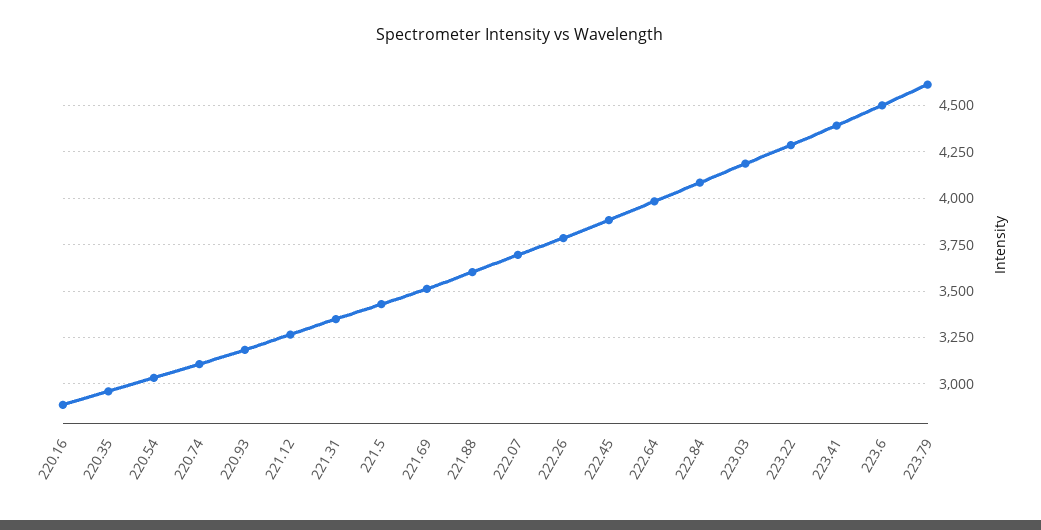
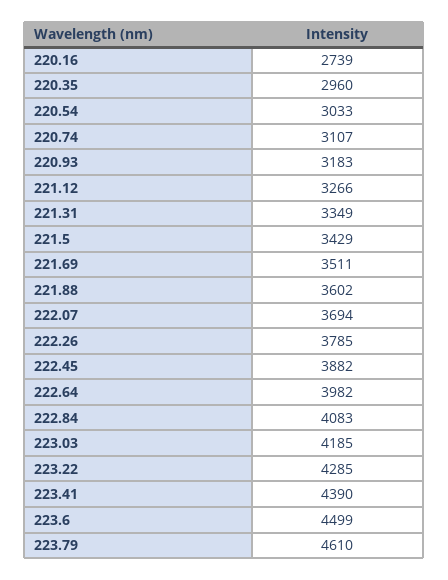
220.16: 2900 -> 2739

